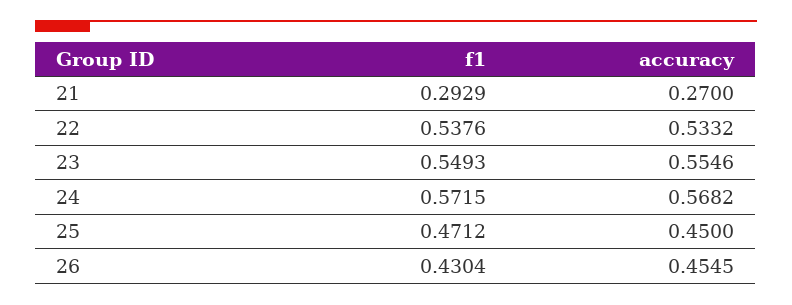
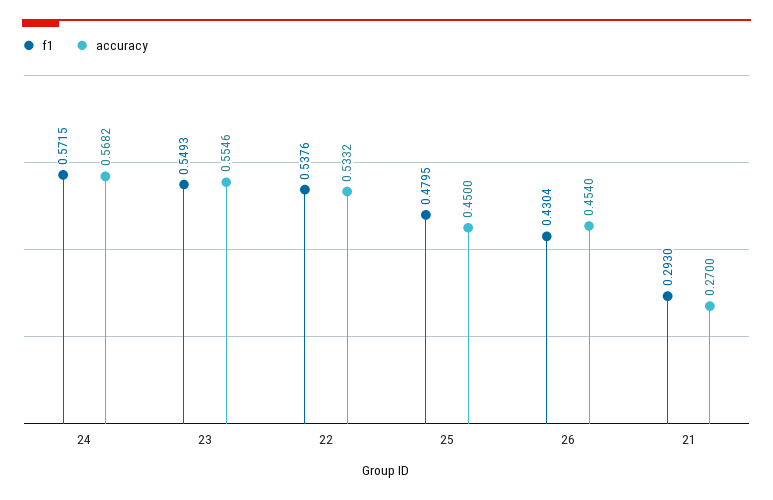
f1, 21: 0.2929 -> 0.293
f1, 25: 0.4712 -> 0.4795
accuracy, 26: 0.4545 -> 0.454

